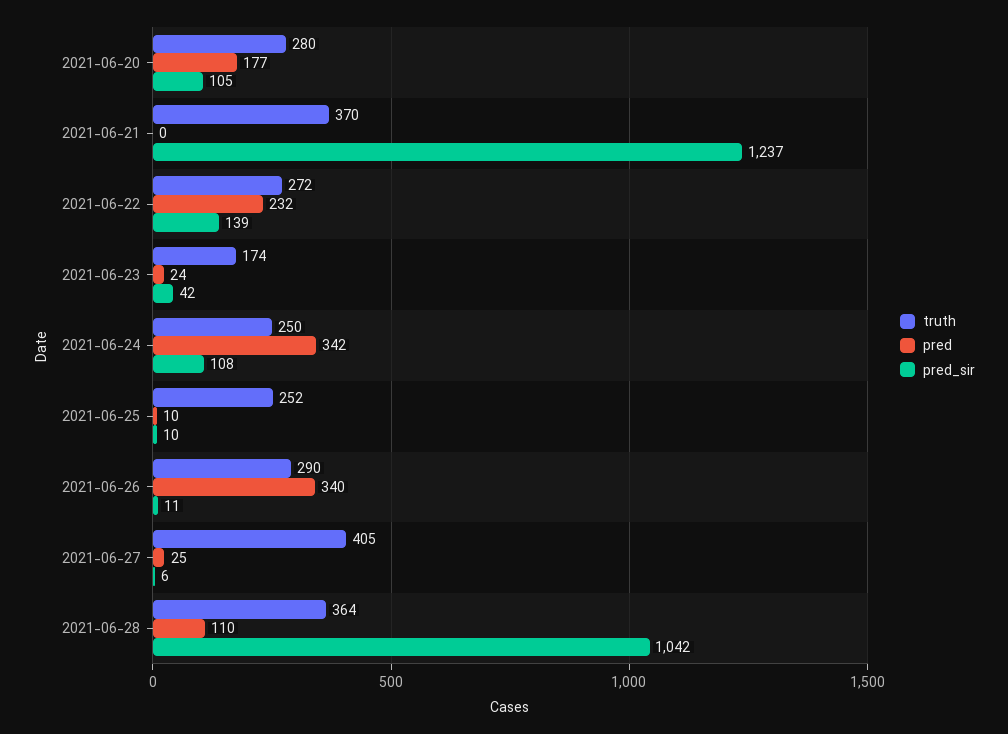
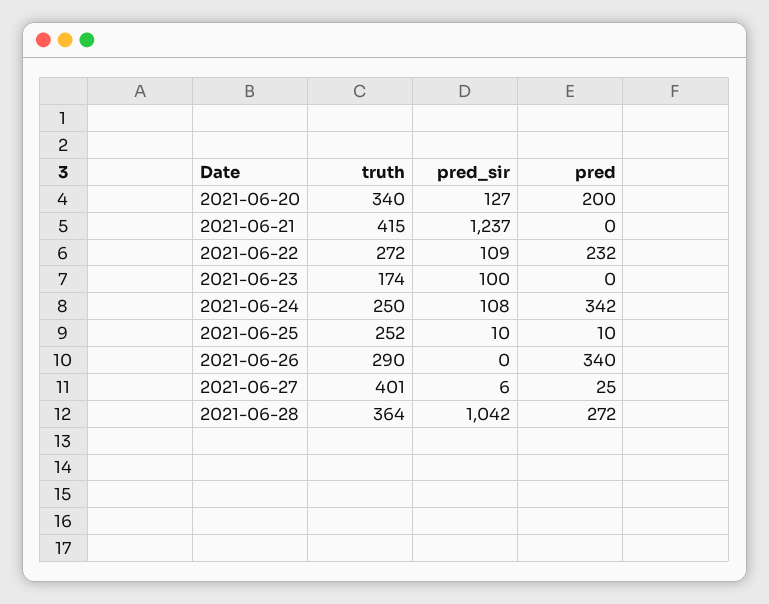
truth, 2021-06-20: 280 -> 340
pred, 2021-06-20: 177 -> 200
pred_sir, 2021-06-20: 105 -> 127
truth, 2021-06-21: 370 -> 415
pred_sir, 2021-06-22: 139 -> 109
pred, 2021-06-23: 24 -> 0
pred_sir, 2021-06-23: 42 -> 100
pred_sir, 2021-06-26: 11 -> 0
truth, 2021-06-27: 405 -> 401
pred, 2021-06-28: 110 -> 272

